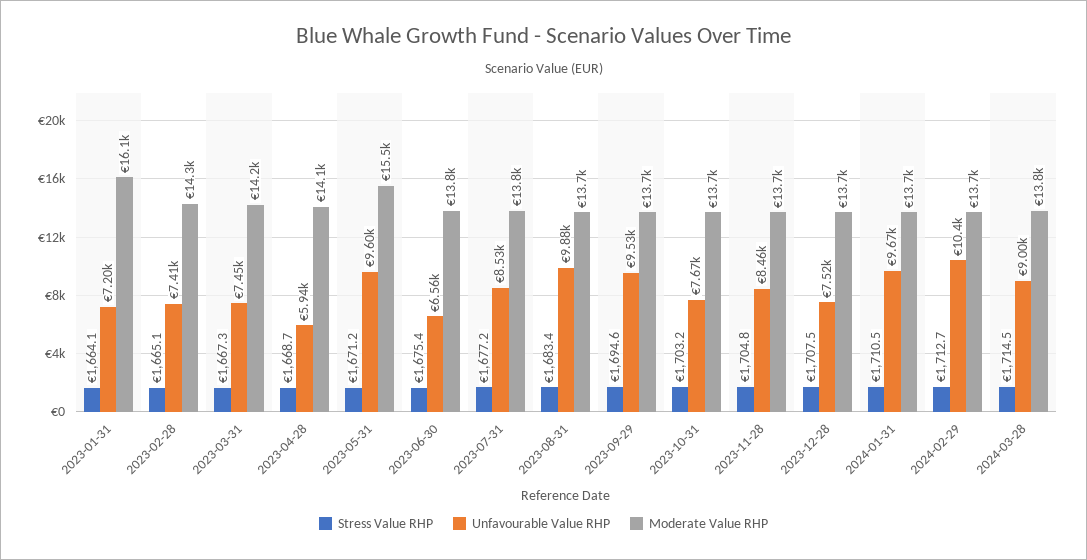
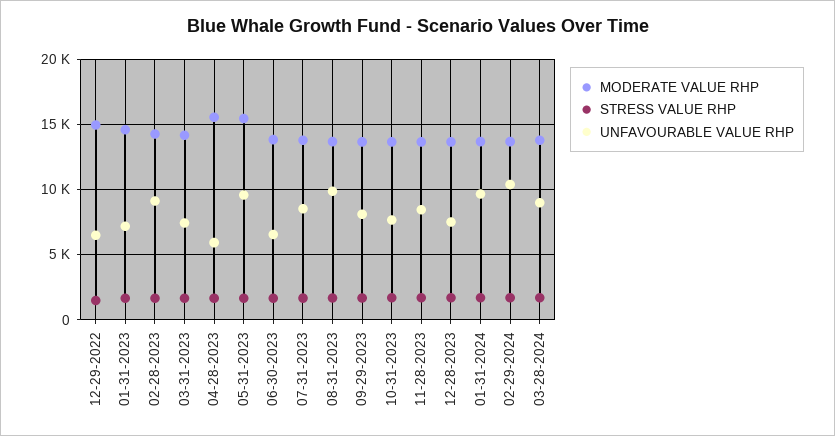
Moderate Value RHP, 2023-01-31: 16100 -> 14500
Unfavourable Value RHP, 2023-02-28: 7410 -> 9000
Moderate Value RHP, 2023-04-28: 14100 -> 15500
Unfavourable Value RHP, 2023-09-29: 9530 -> 8000
Moderate Value RHP, 12-29-2022: none -> 15000
Stress Value RHP, 12-29-2022: none -> 1500
Unfavourable Value RHP, 12-29-2022: none -> 6500

